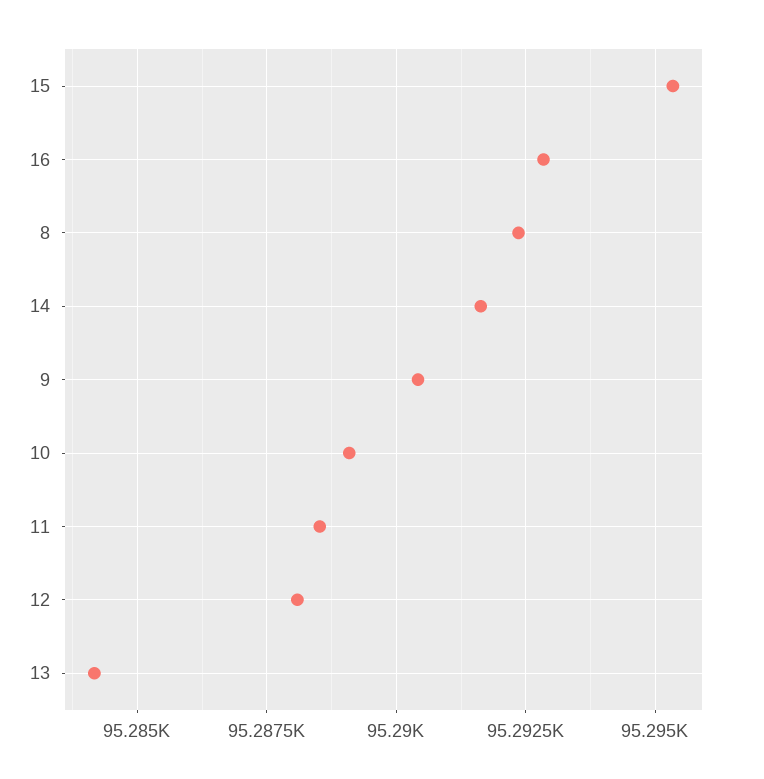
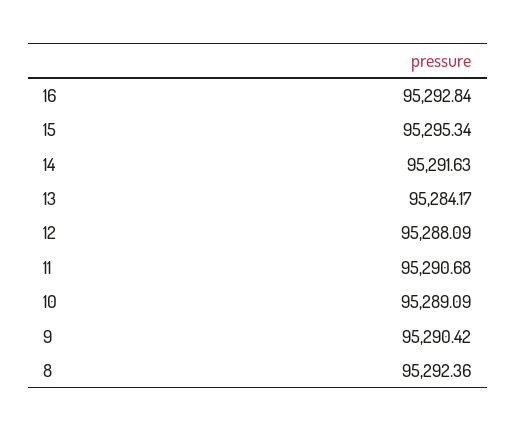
11: 95288.5 -> 95290.68

